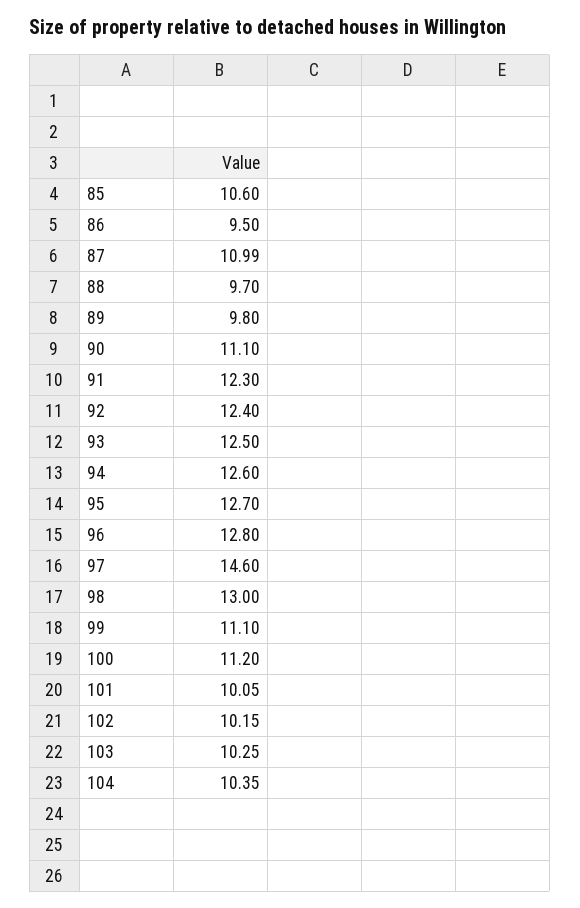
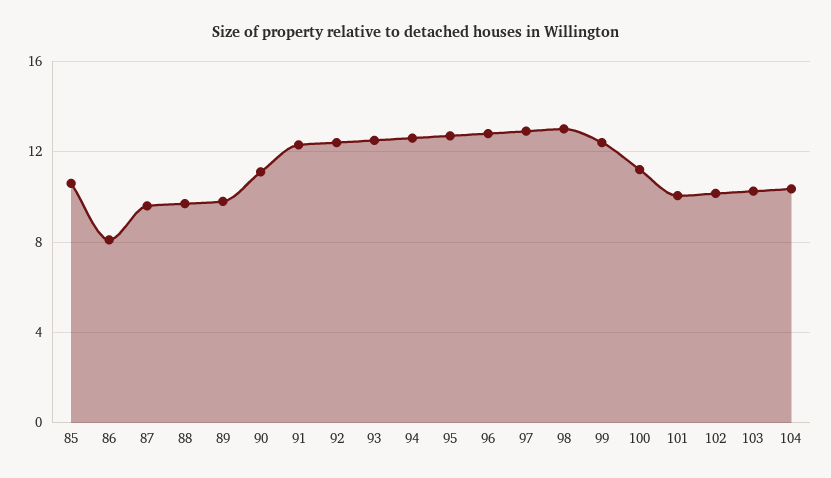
86: 9.5 -> 8
87: 10.99 -> 9.5
97: 14.6 -> 13
99: 11.1 -> 12.5

